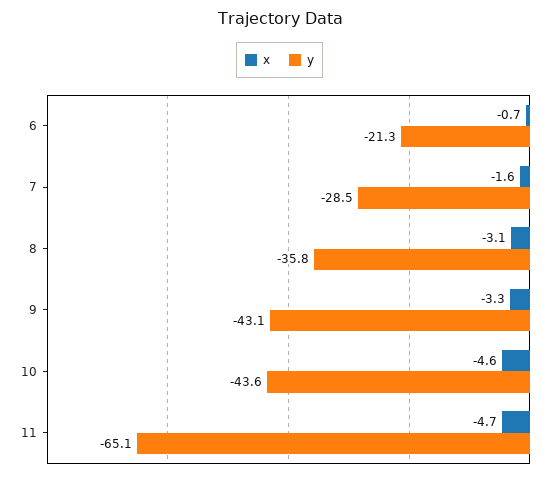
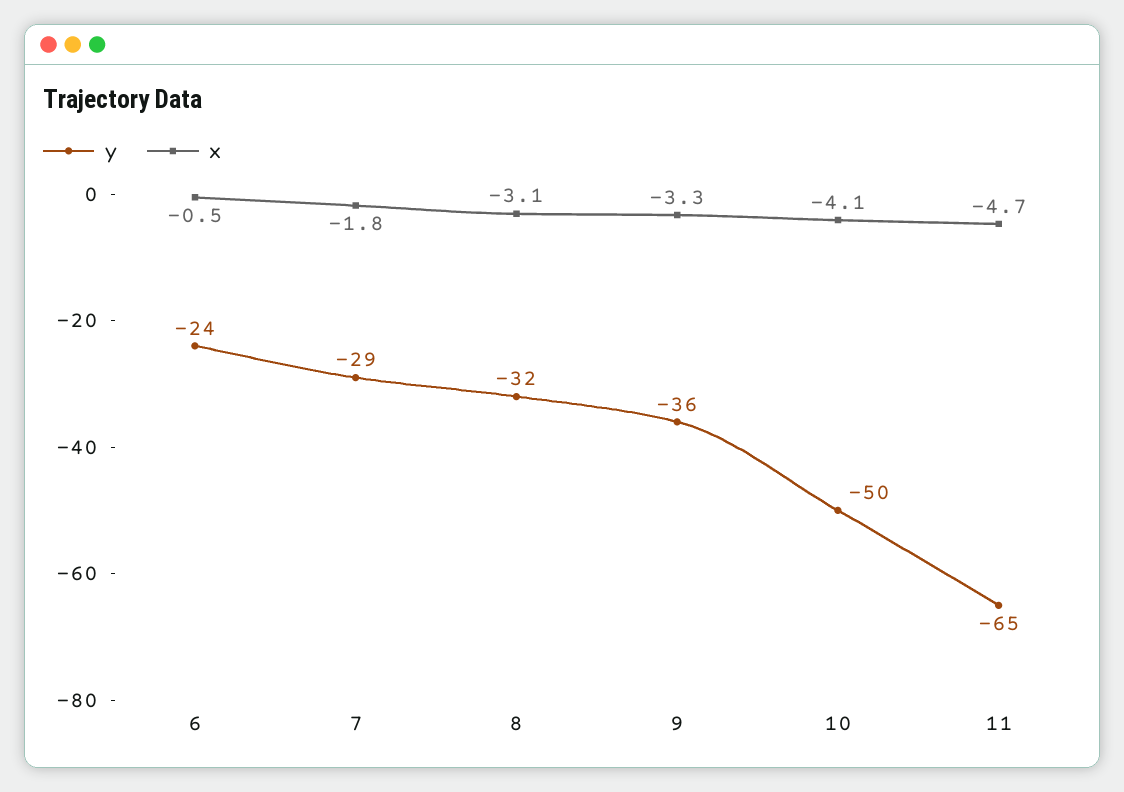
x, 6: -0.7 -> -0.5
y, 6: -21.3 -> -24
x, 7: -1.6 -> -1.8
y, 8: -35.8 -> -32
y, 9: -43.1 -> -36
x, 10: -4.6 -> -4.1
y, 10: -43.6 -> -50

